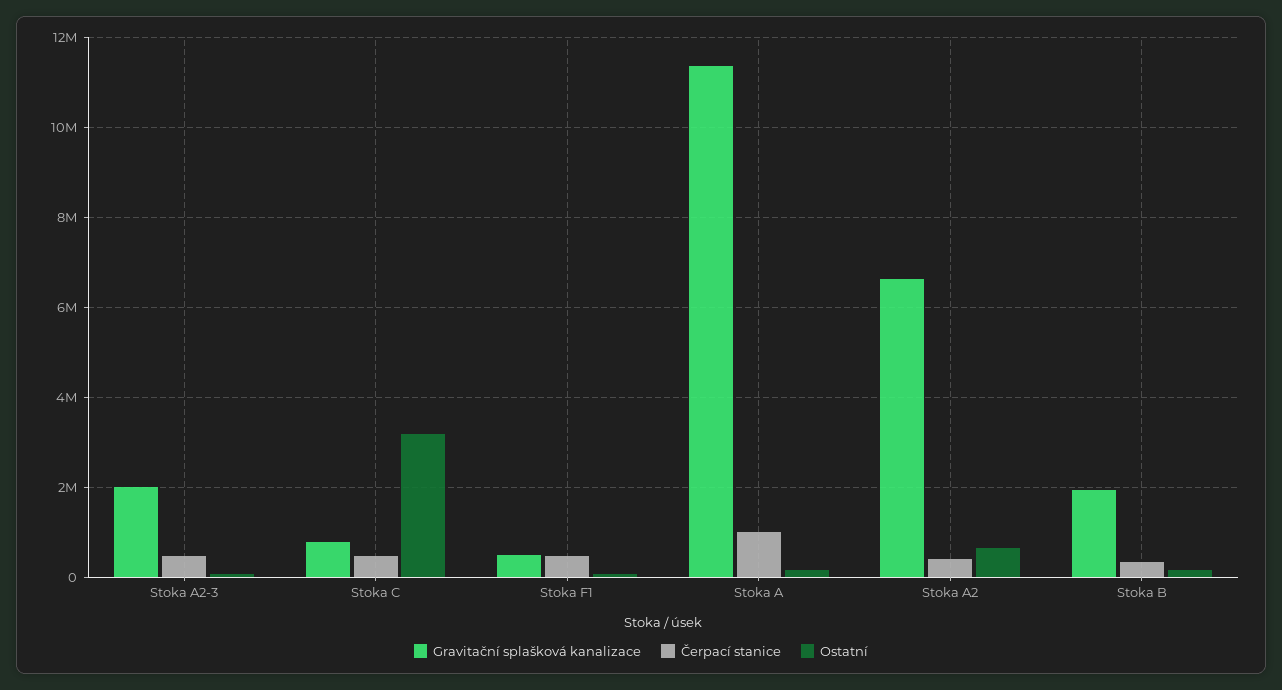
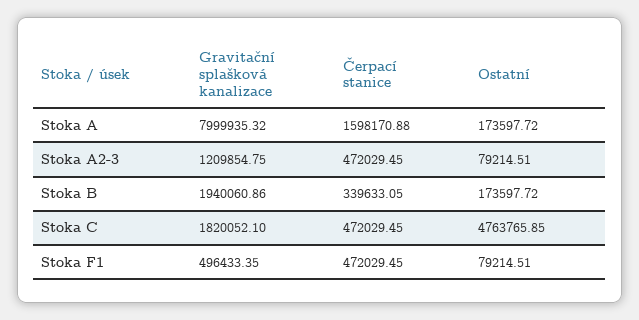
Gravitační splašková kanalizace, Stoka A2-3: 2000000 -> 1209854.75
Gravitační splašková kanalizace, Stoka C: 800000 -> 1820052.1
Ostatní, Stoka C: 3200000 -> 4763765.85
Gravitační splašková kanalizace, Stoka A: 11400000 -> 7999935.32
Čerpací stanice, Stoka A: 1000000 -> 1598170.88
Gravitační splašková kanalizace, Stoka A2: 6600000 -> none
Čerpací stanice, Stoka A2: 400000 -> none
Ostatní, Stoka A2: 600000 -> none

